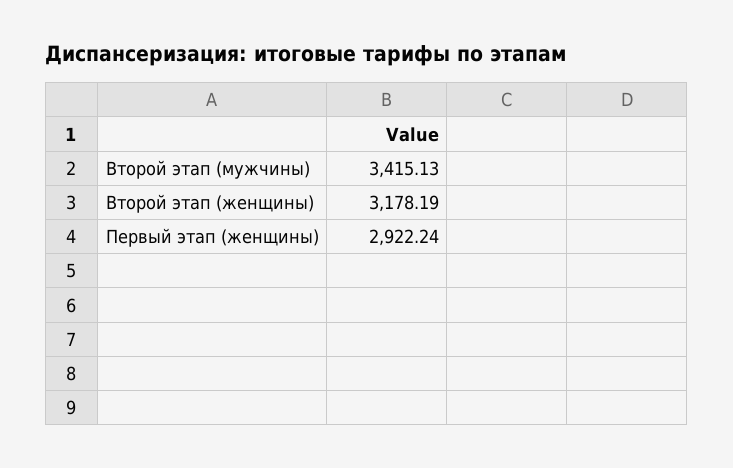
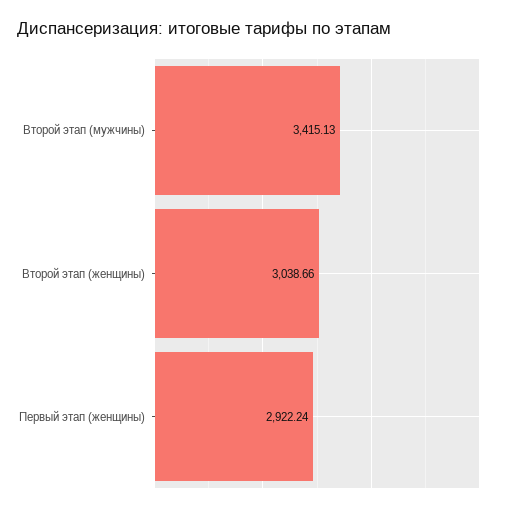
Второй этап (женщины): 3178.19 -> 3038.66

